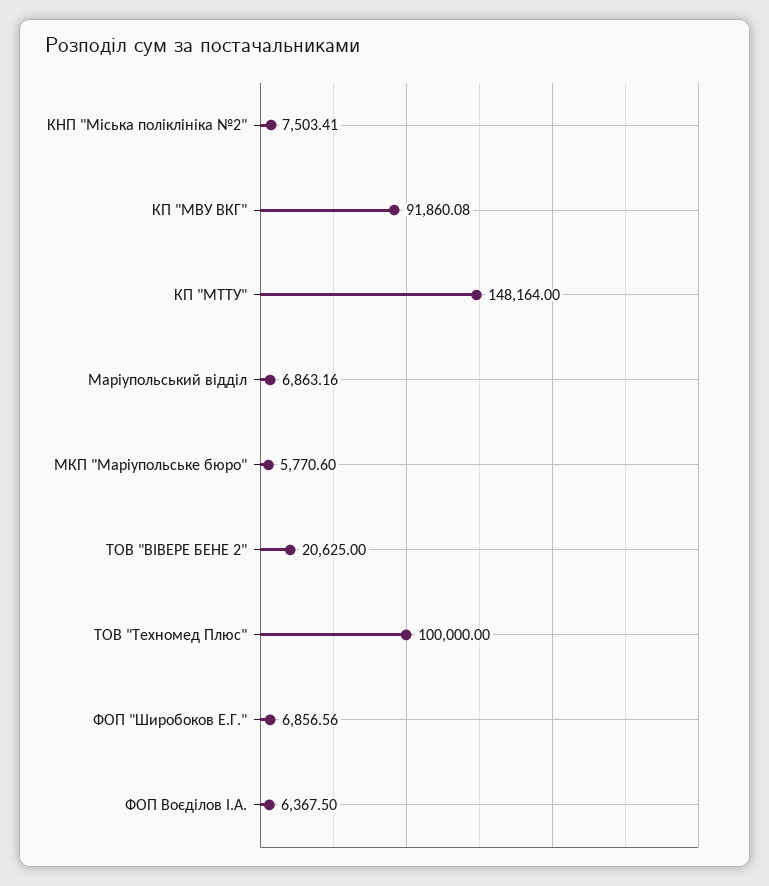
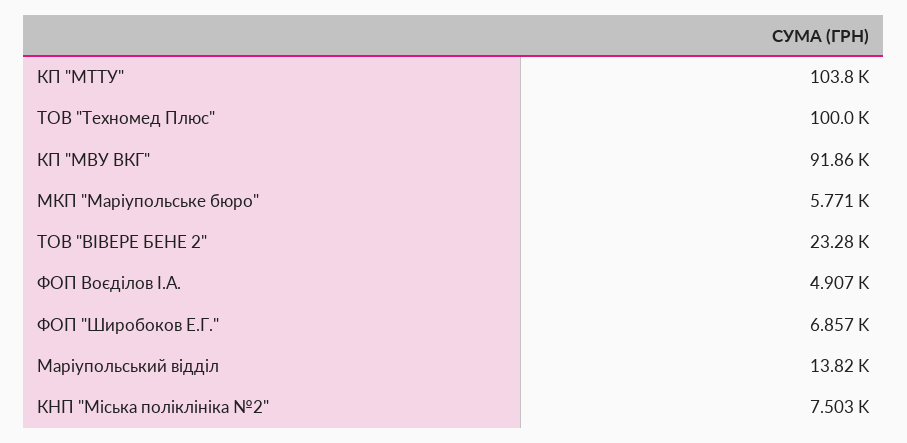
КП "МТТУ": 148164 -> 103800
Маріупольський відділ: 6863.16 -> 13820
ТОВ "ВІВЕРЕ БЕНЕ 2": 20625 -> 23280
ФОП Воєділов І.А.: 6367.5 -> 4907

